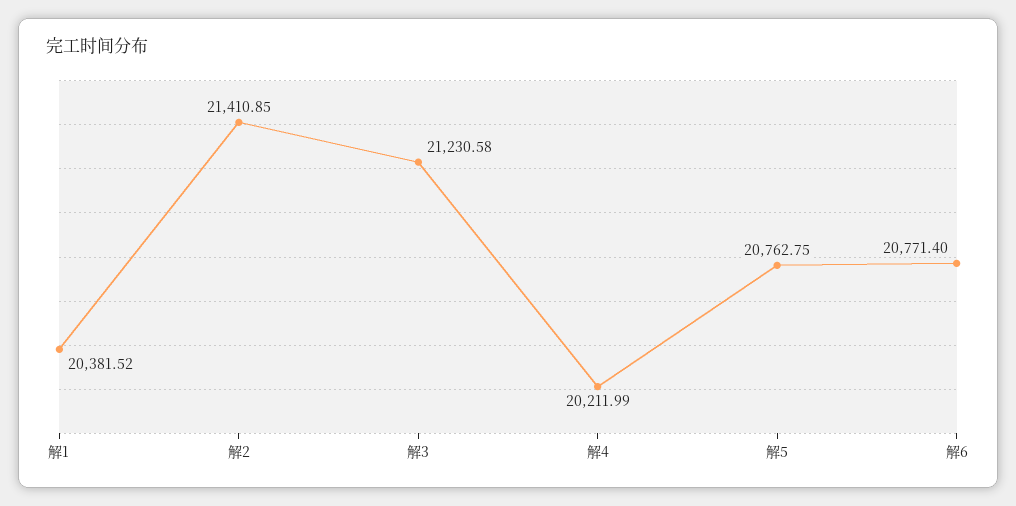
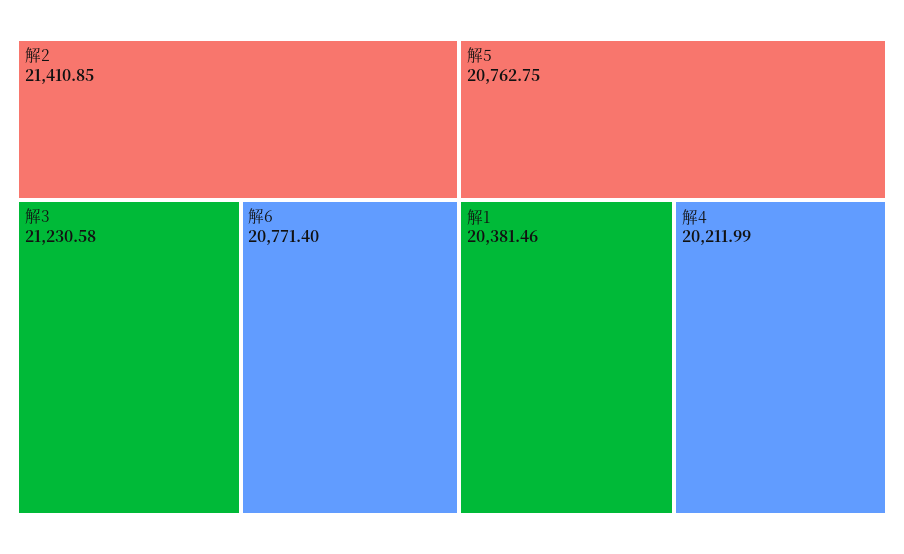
解1: 20381.52 -> 20381.46

